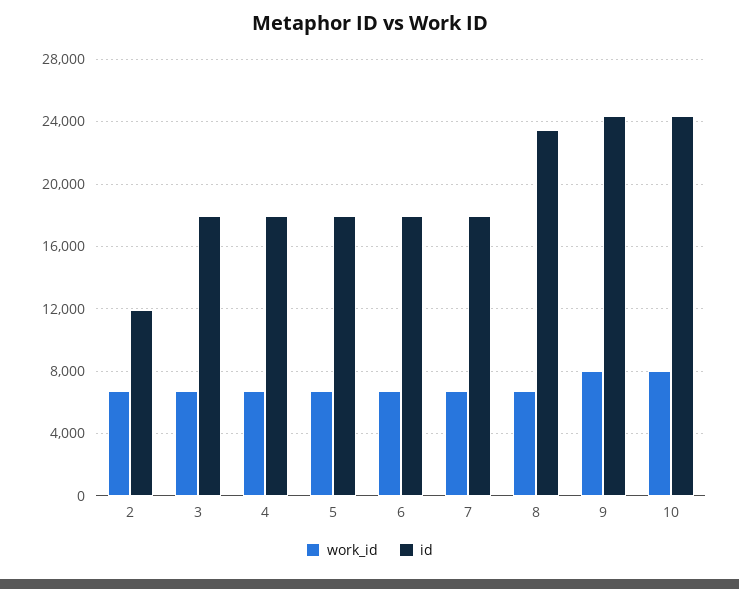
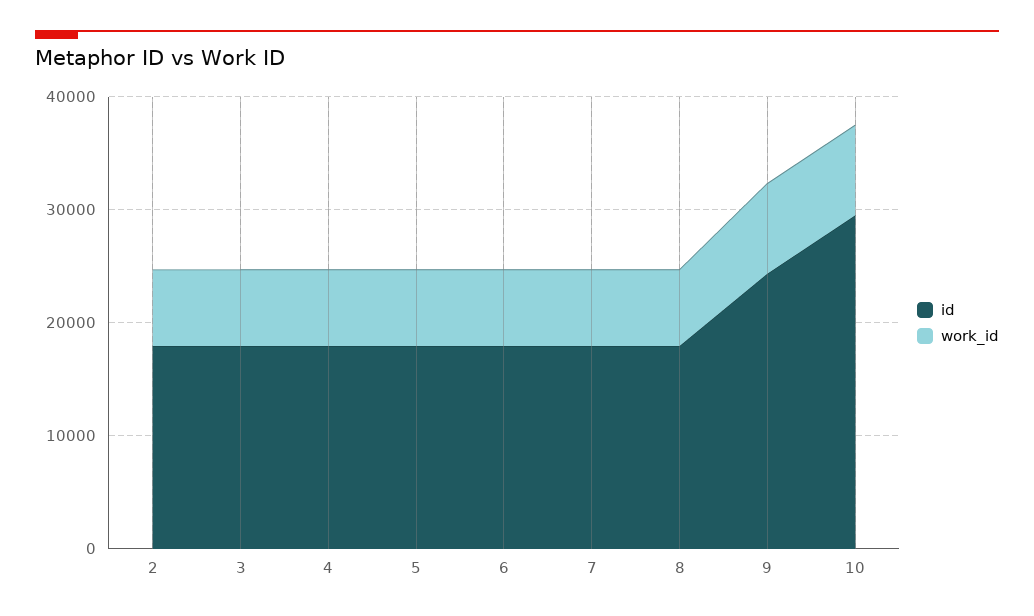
id, 2: 12000 -> 18000
id, 8: 23500 -> 18000
id, 10: 24500 -> 30000

